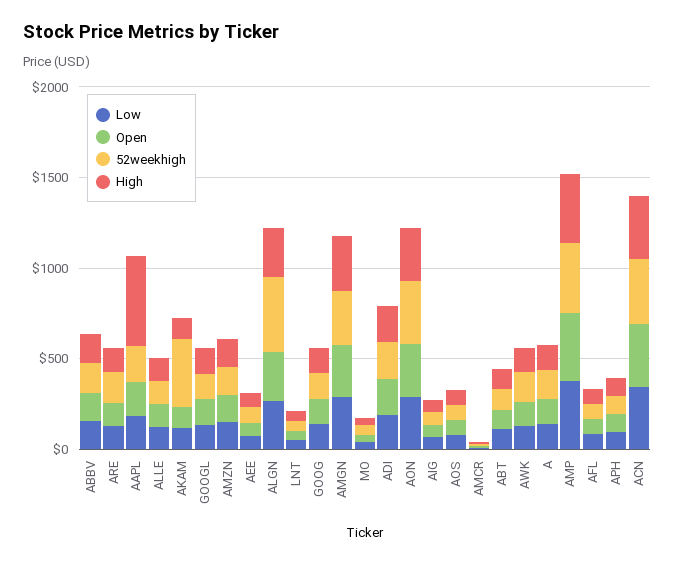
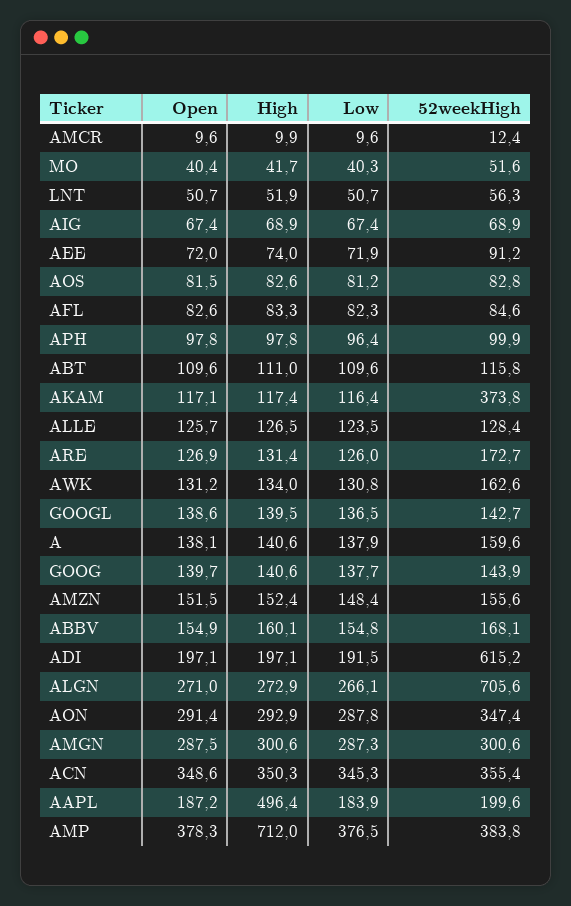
52weekhigh, ALGN: 400 -> 705.6
52weekhigh, ADI: 200 -> 615.2
High, AMP: 400 -> 712

